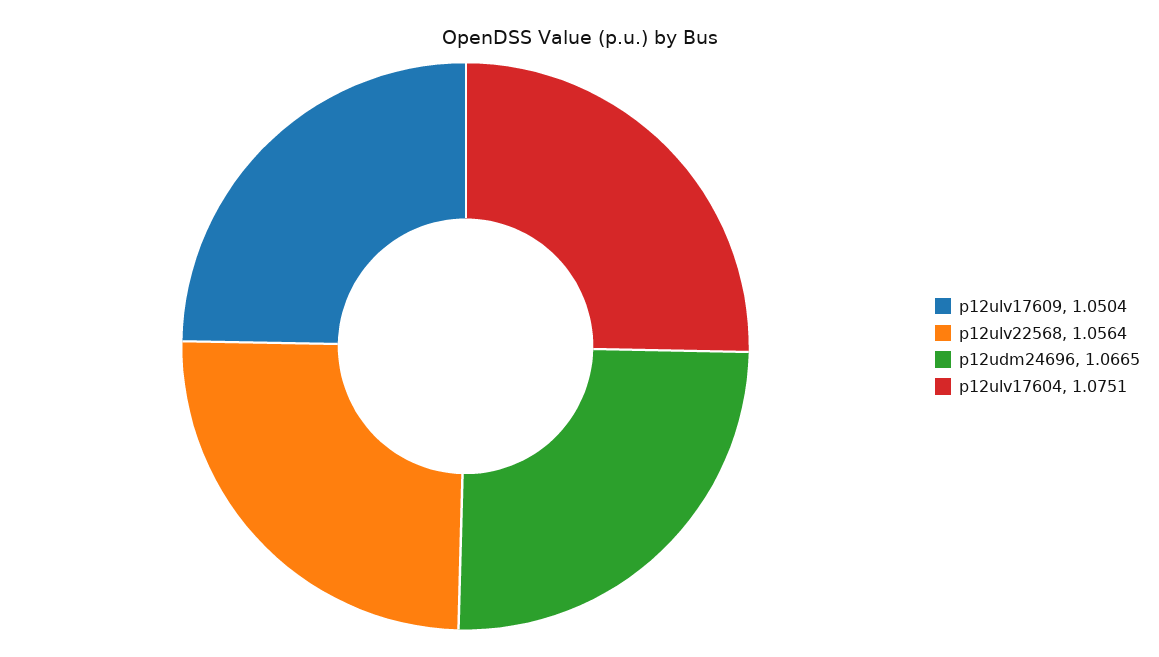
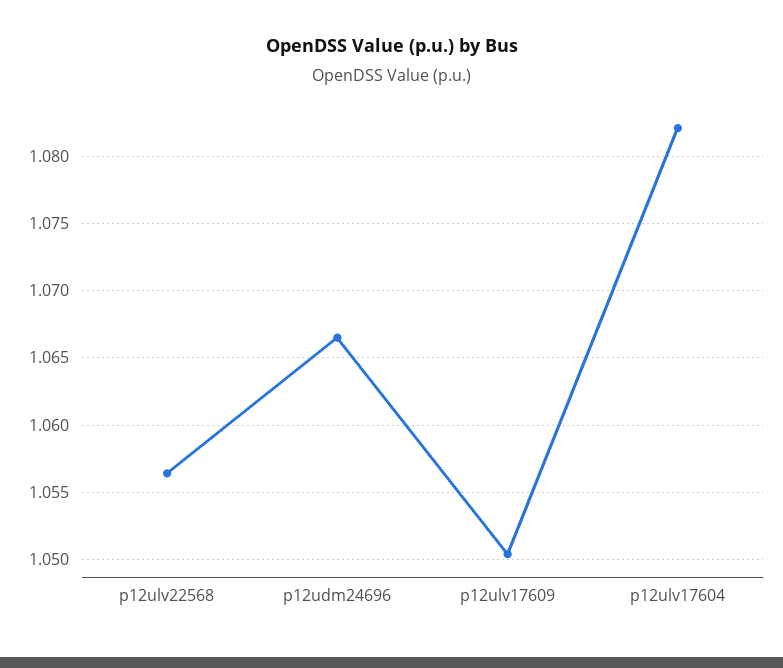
p12ulv17604: 1.0751 -> 1.082

